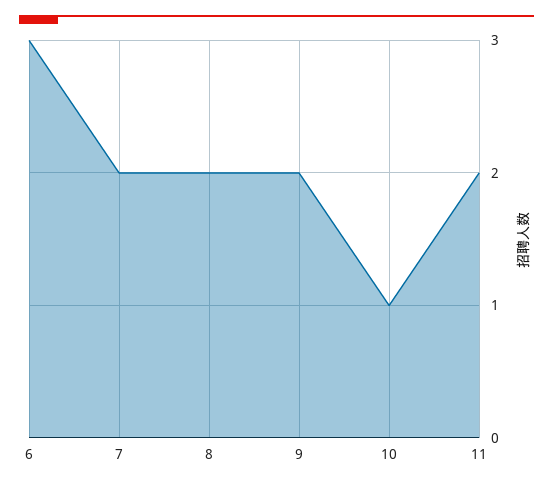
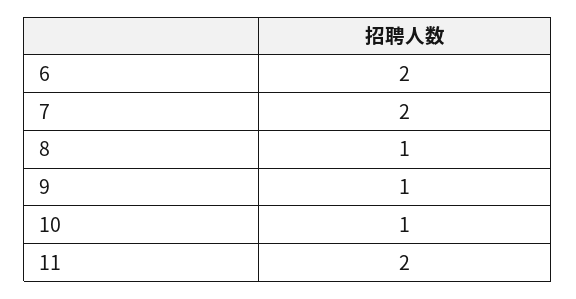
6: 3 -> 2
8: 2 -> 1
9: 2 -> 1

